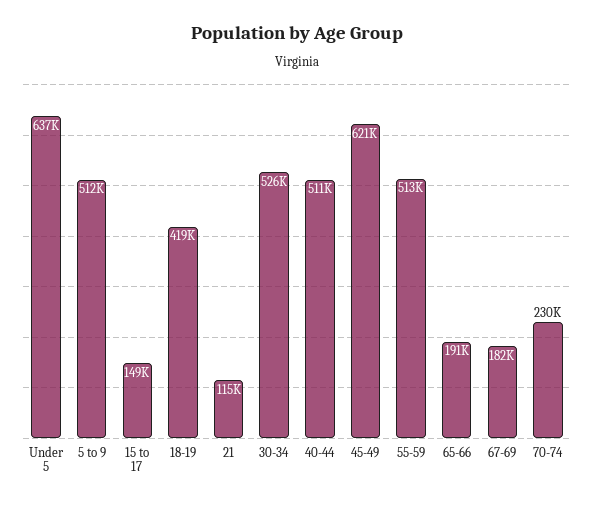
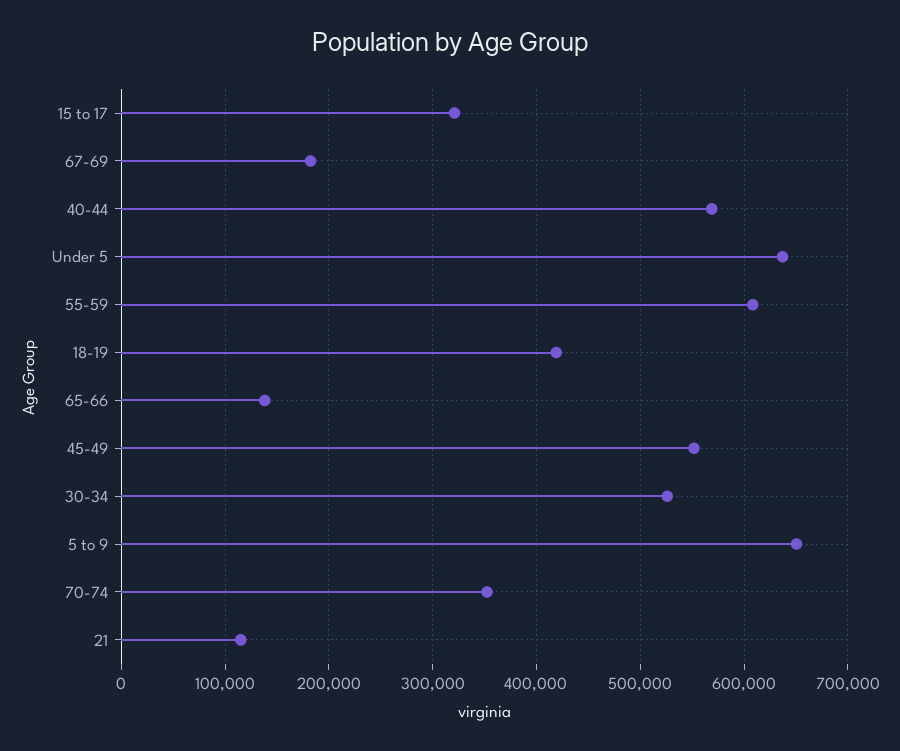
5 to 9: 512000 -> 650000
15 to 17: 149000 -> 320000
40-44: 511000 -> 570000
45-49: 621000 -> 550000
55-59: 513000 -> 610000
65-66: 191000 -> 140000
70-74: 230000 -> 350000

